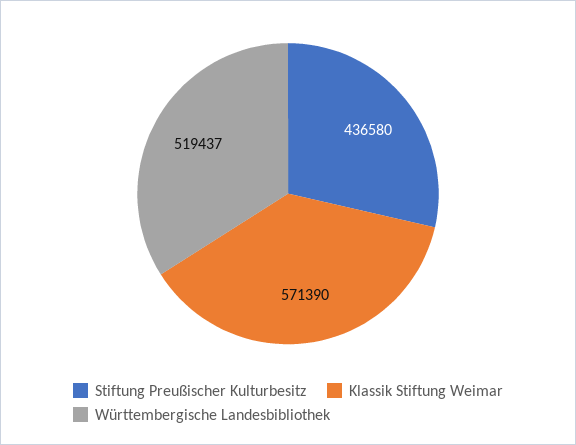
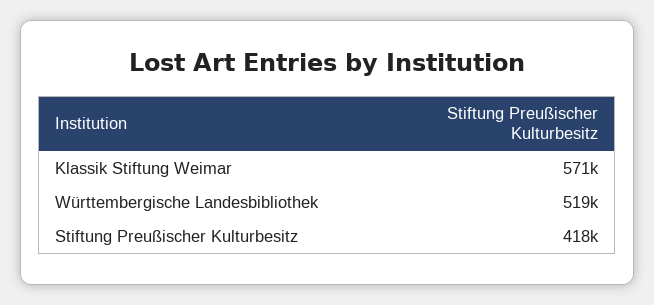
Stiftung Preußischer Kulturbesitz: 436580 -> 418000

